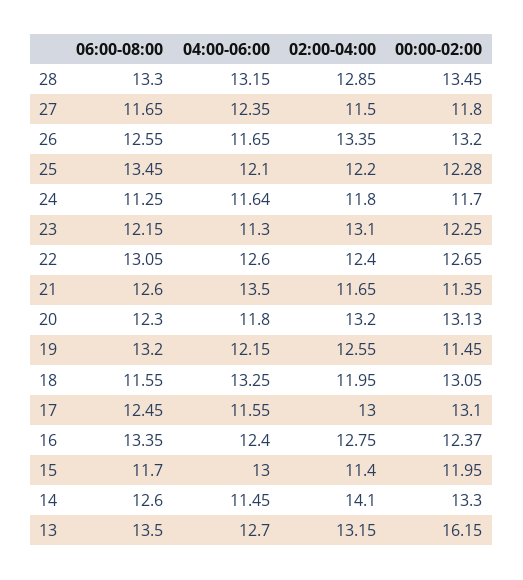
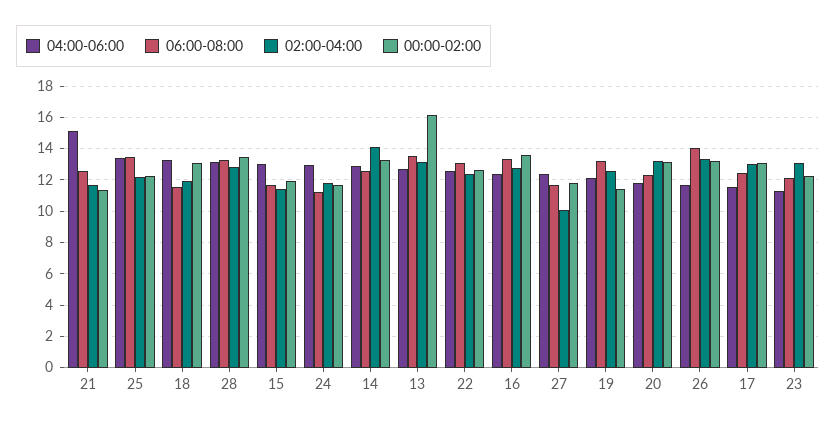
02:00-04:00, 27: 11.5 -> 10
06:00-08:00, 26: 12.55 -> 14
04:00-06:00, 25: 12.1 -> 13.5
04:00-06:00, 24: 11.64 -> 13
04:00-06:00, 21: 13.5 -> 15
00:00-02:00, 16: 12.37 -> 13.5
04:00-06:00, 14: 11.45 -> 13

